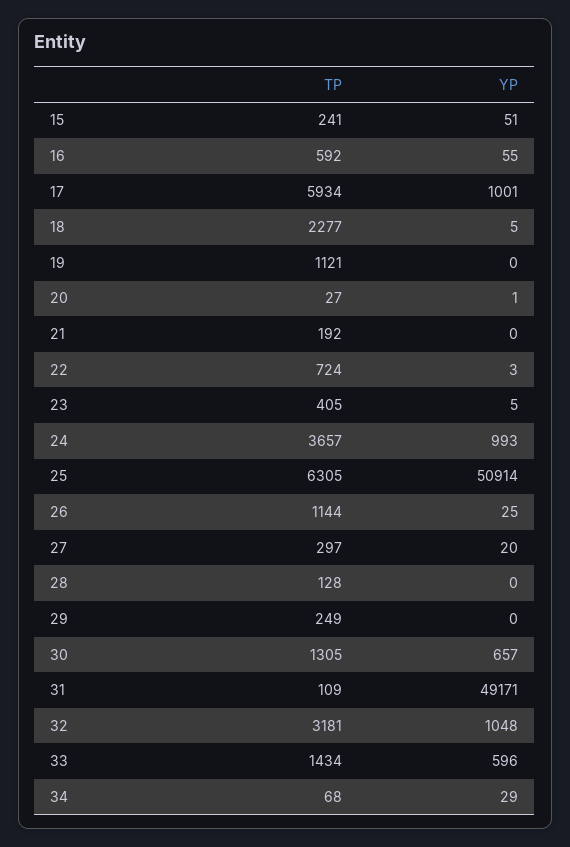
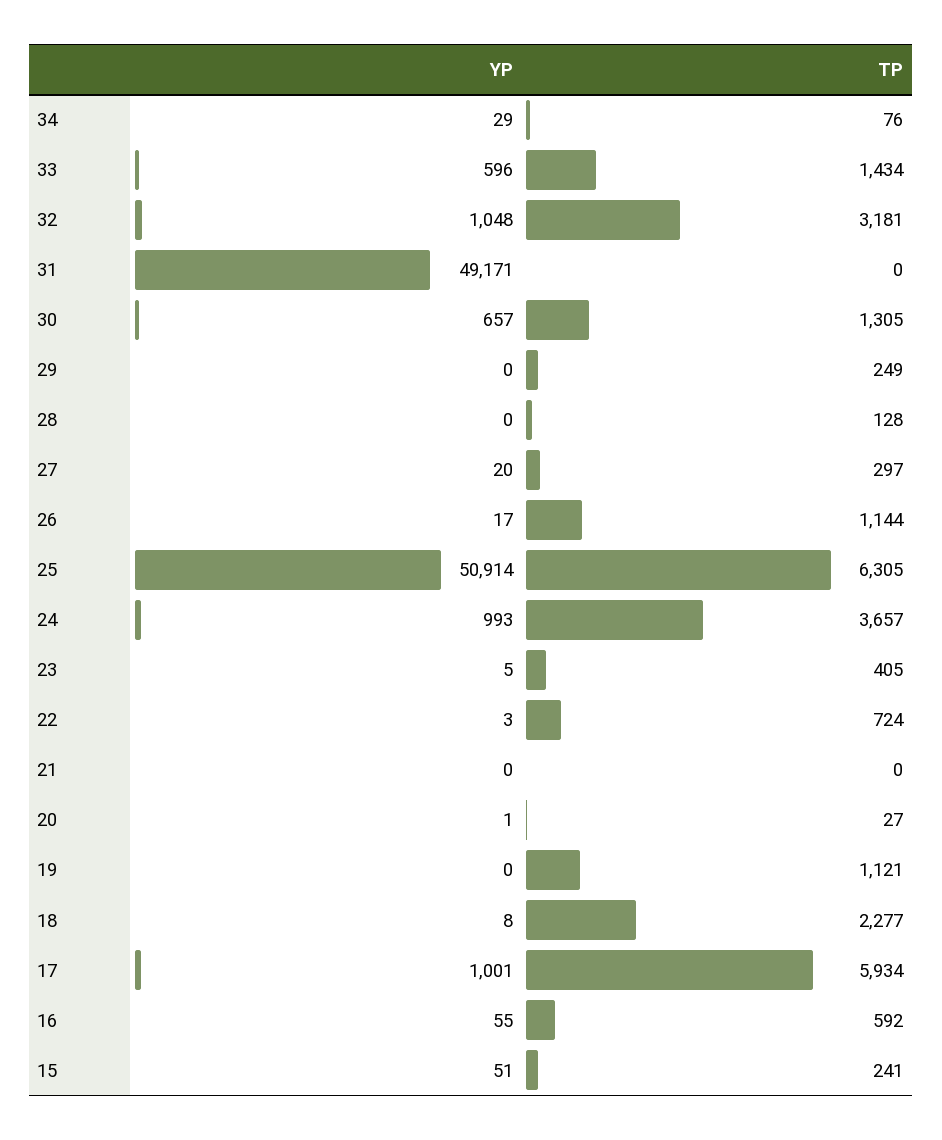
YP, 18: 5 -> 8
TP, 21: 192 -> 0
YP, 26: 25 -> 17
TP, 31: 109 -> 0
TP, 34: 68 -> 76

